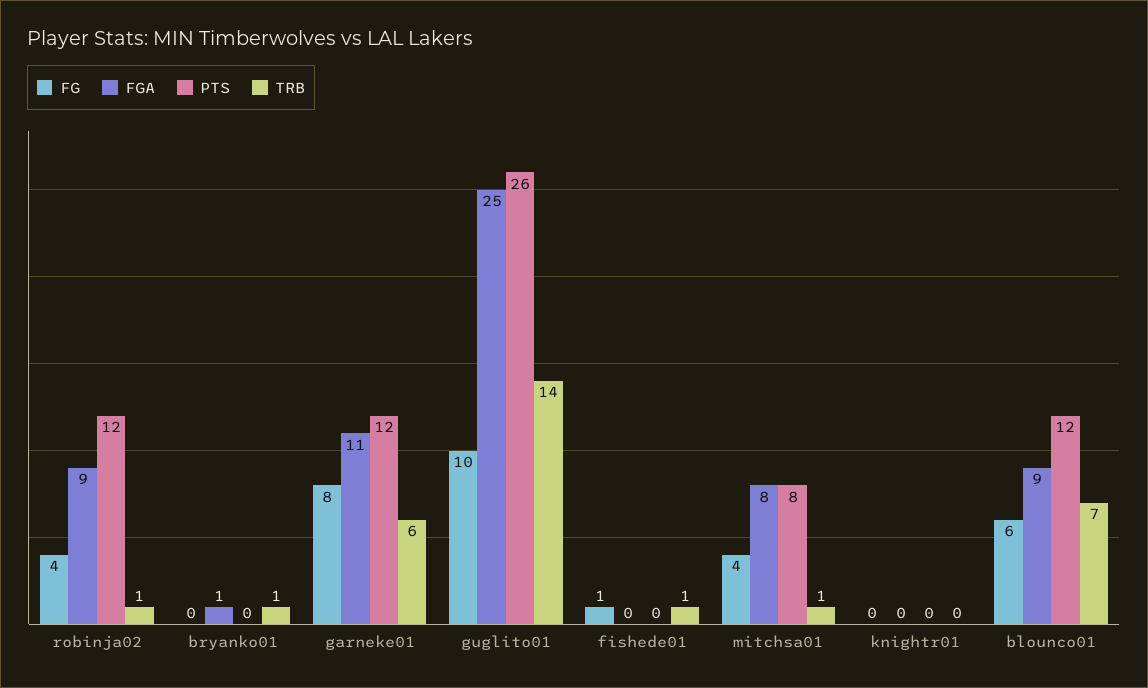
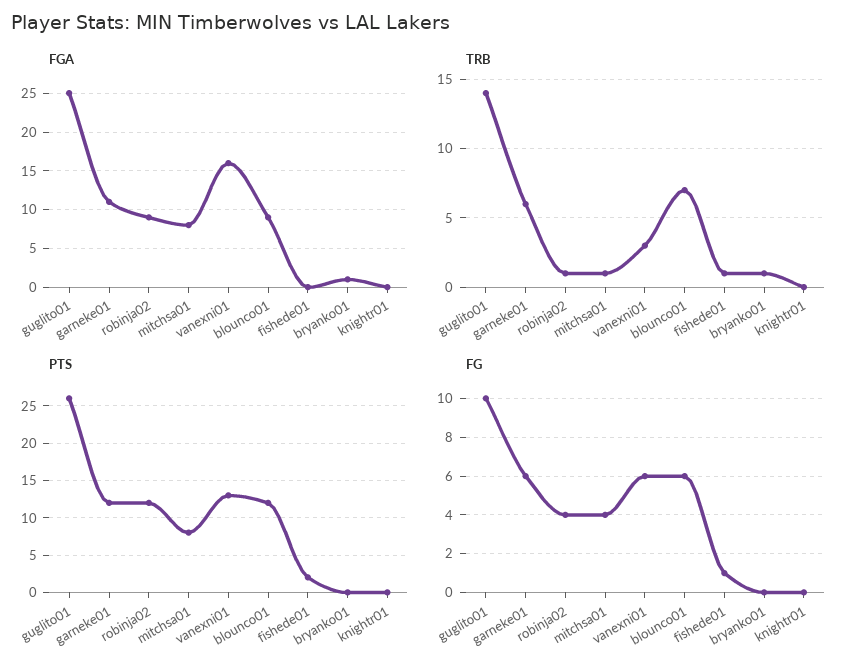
FG, garneke01: 8 -> 6
PTS, fishede01: 0 -> 2
FGA, vanexni01: none -> 16
TRB, vanexni01: none -> 3
PTS, vanexni01: none -> 13
FG, vanexni01: none -> 6

